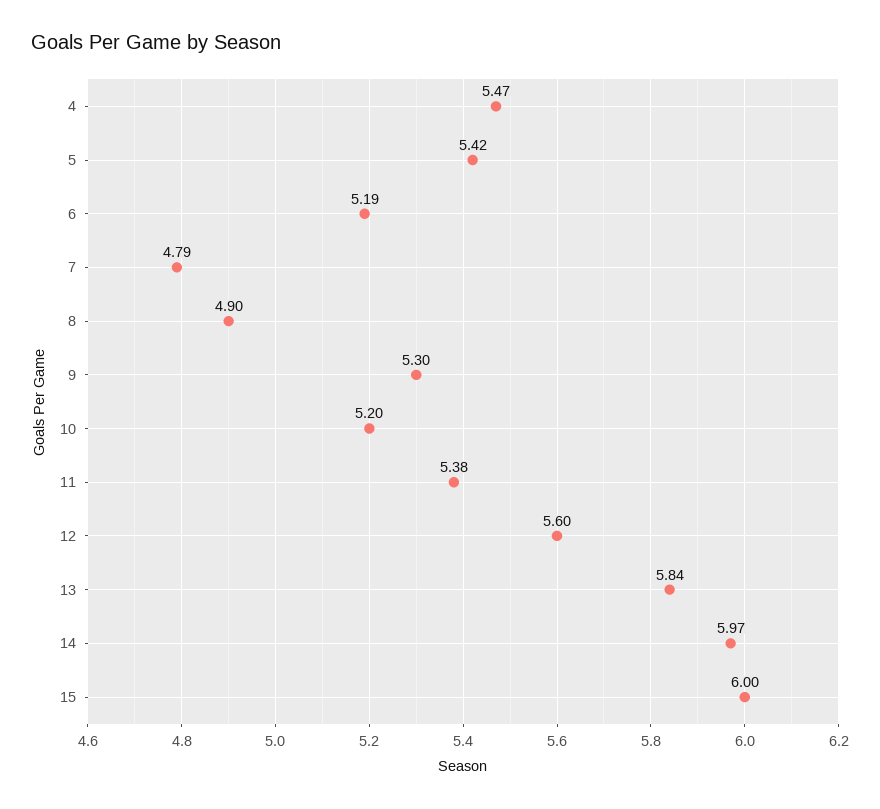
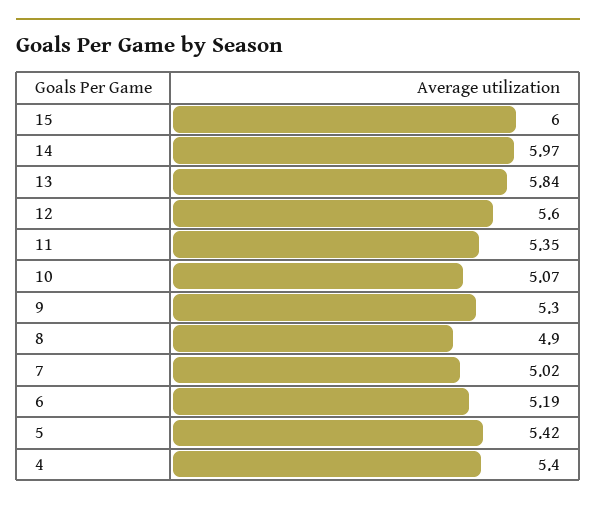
4: 5.47 -> 5.4
7: 4.79 -> 5.02
10: 5.2 -> 5.07
11: 5.38 -> 5.35

